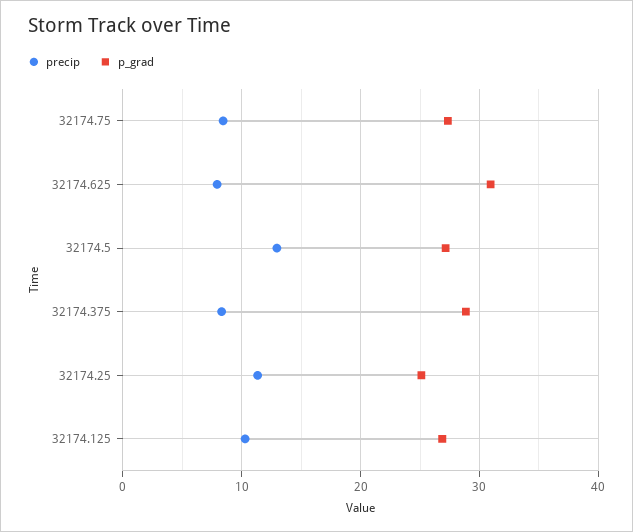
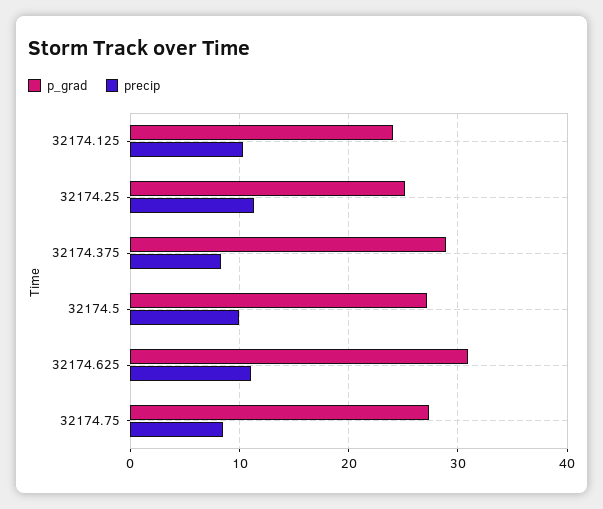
precip, 32174.625: 8 -> 11
precip, 32174.5: 13 -> 10
p_grad, 32174.125: 27 -> 24

